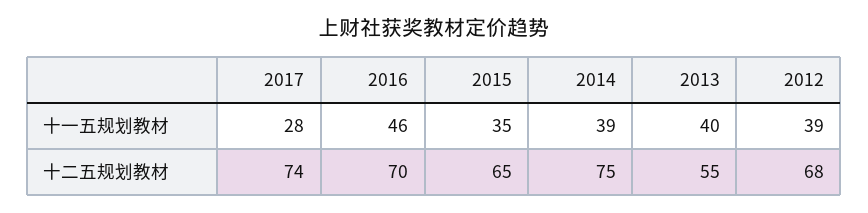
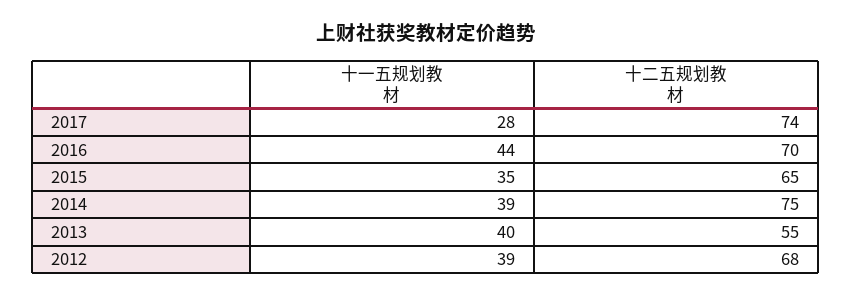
2016, 十一五规划教材: 46 -> 44

